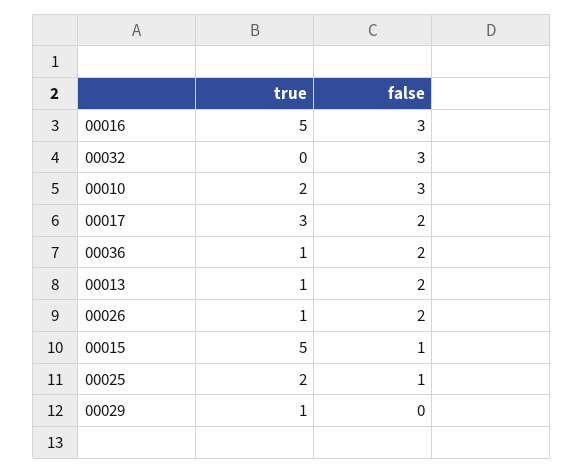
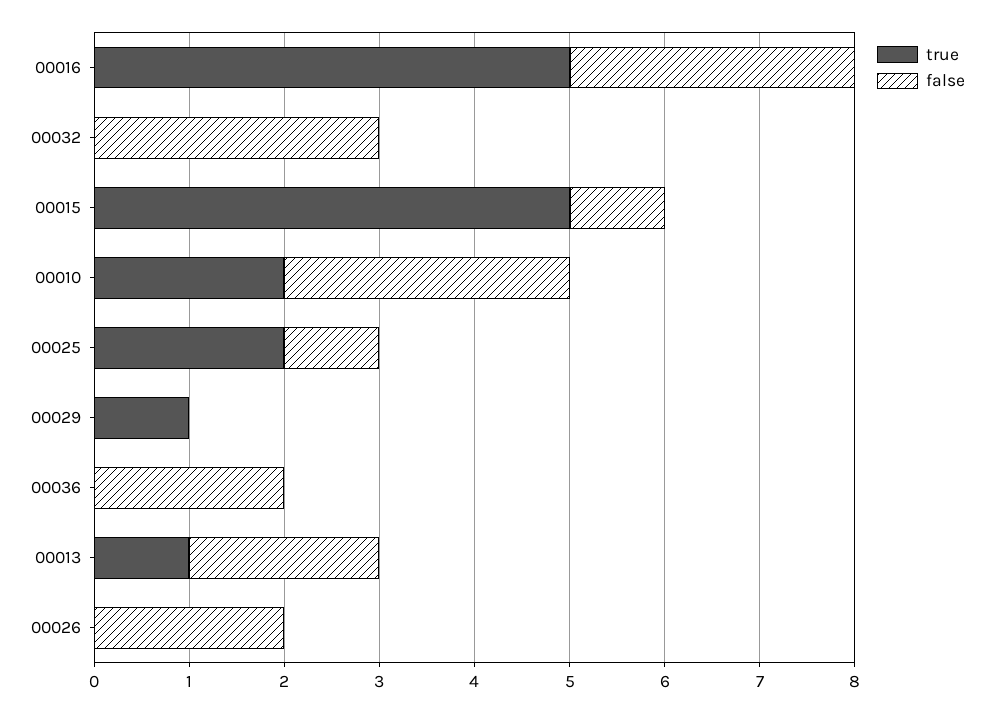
true, 00017: 3 -> none
false, 00017: 2 -> none
true, 00036: 1 -> 0
true, 00026: 1 -> 0

